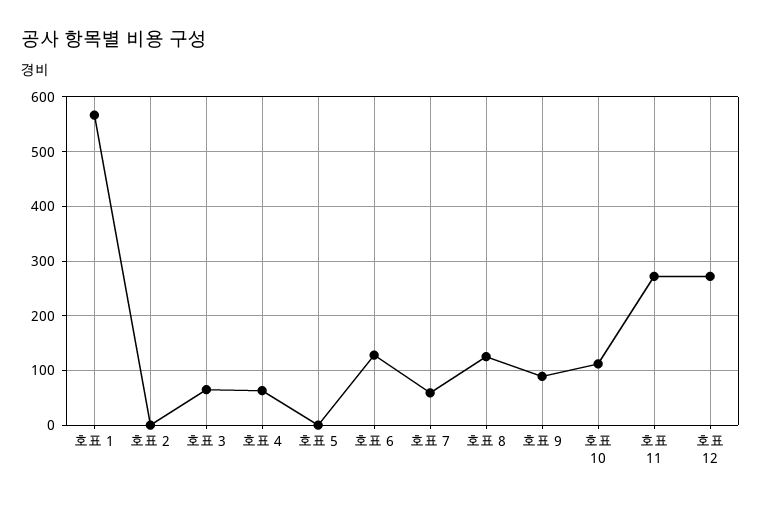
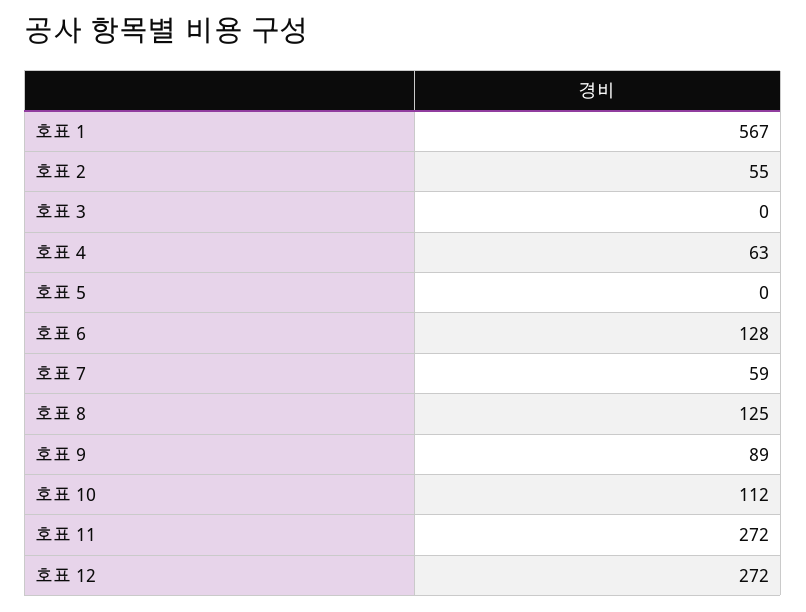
호표 2: 0 -> 55
호표 3: 60 -> 0

